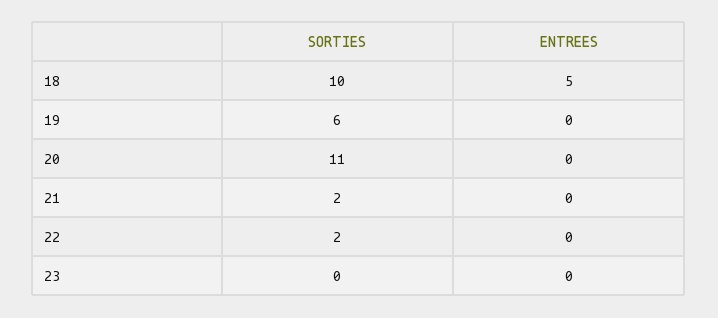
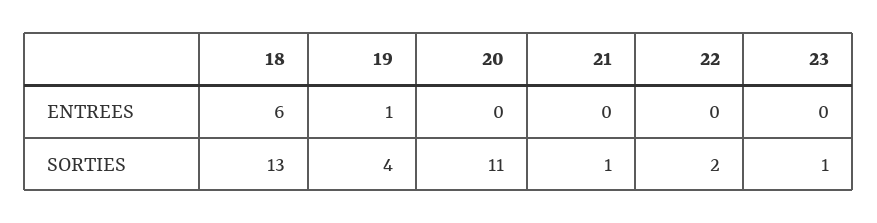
SORTIES, 18: 10 -> 13
ENTREES, 18: 5 -> 6
SORTIES, 19: 6 -> 4
ENTREES, 19: 0 -> 1
SORTIES, 21: 2 -> 1
SORTIES, 23: 0 -> 1

